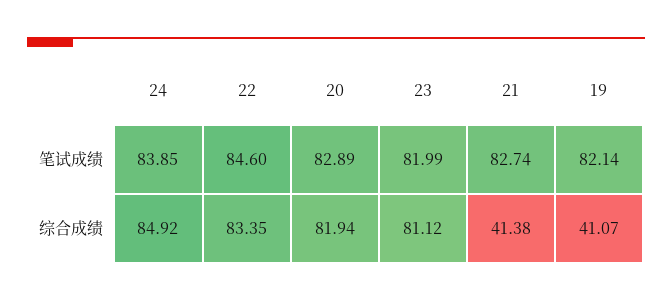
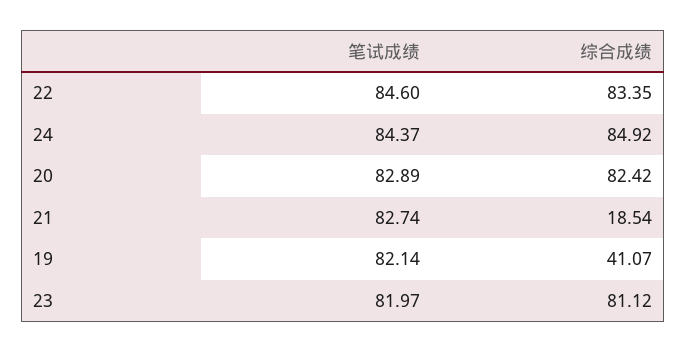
24, 笔试成绩: 83.85 -> 84.37
23, 笔试成绩: 81.99 -> 81.97
20, 综合成绩: 81.94 -> 82.42
21, 综合成绩: 41.38 -> 18.54

